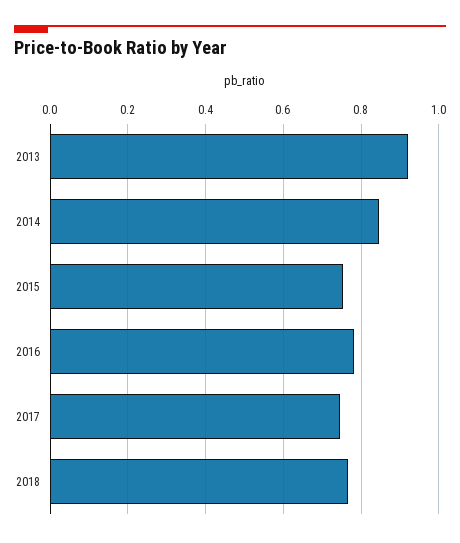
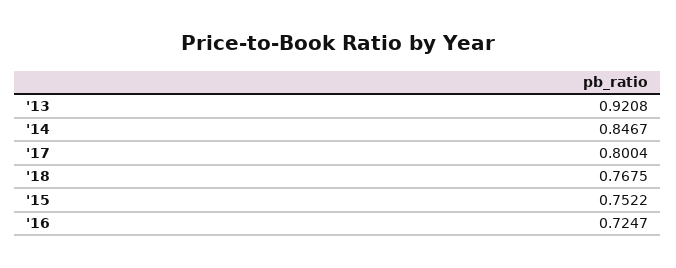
2016: 0.78 -> 0.7247
2017: 0.74 -> 0.8004

